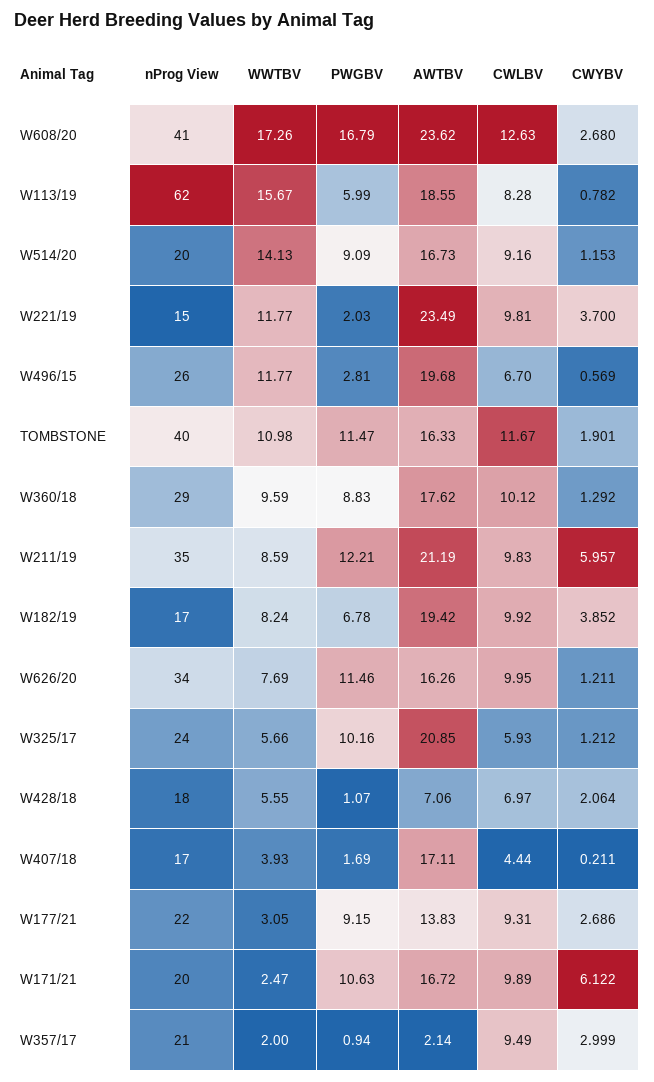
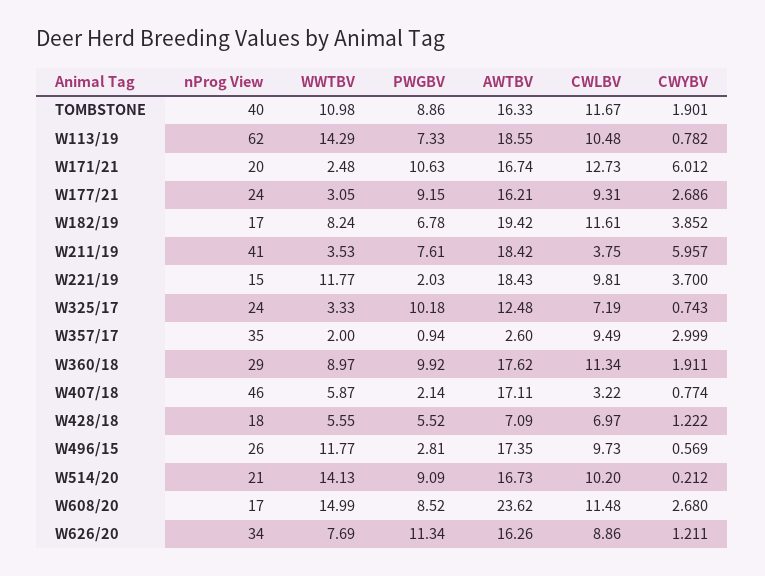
nProg View, W608/20: 41 -> 17
WWTBV, W608/20: 17.26 -> 14.99
PWGBV, W608/20: 16.79 -> 8.52
CWLBV, W608/20: 12.63 -> 11.48
WWTBV, W113/19: 15.67 -> 14.29
PWGBV, W113/19: 5.99 -> 7.33
CWLBV, W113/19: 8.28 -> 10.48
nProg View, W514/20: 20 -> 21
CWLBV, W514/20: 9.16 -> 10.2
CWYBV, W514/20: 1.153 -> 0.212
AWTBV, W221/19: 23.49 -> 18.43
AWTBV, W496/15: 19.68 -> 17.35
CWLBV, W496/15: 6.7 -> 9.73
PWGBV, TOMBSTONE: 11.47 -> 8.86
WWTBV, W360/18: 9.59 -> 8.97
PWGBV, W360/18: 8.83 -> 9.92
CWLBV, W360/18: 10.12 -> 11.34
CWYBV, W360/18: 1.292 -> 1.911
nProg View, W211/19: 35 -> 41
WWTBV, W211/19: 8.59 -> 3.53
PWGBV, W211/19: 12.21 -> 7.61
AWTBV, W211/19: 21.19 -> 18.42
CWLBV, W211/19: 9.83 -> 3.75
CWLBV, W182/19: 9.92 -> 11.61
PWGBV, W626/20: 11.46 -> 11.34
CWLBV, W626/20: 9.95 -> 8.86
WWTBV, W325/17: 5.66 -> 3.33
PWGBV, W325/17: 10.16 -> 10.18
AWTBV, W325/17: 20.85 -> 12.48
CWLBV, W325/17: 5.93 -> 7.19
CWYBV, W325/17: 1.212 -> 0.743
PWGBV, W428/18: 1.07 -> 5.52
AWTBV, W428/18: 7.06 -> 7.09
CWYBV, W428/18: 2.064 -> 1.222
nProg View, W407/18: 17 -> 46
WWTBV, W407/18: 3.93 -> 5.87
PWGBV, W407/18: 1.69 -> 2.14
CWLBV, W407/18: 4.44 -> 3.22
CWYBV, W407/18: 0.211 -> 0.774
nProg View, W177/21: 22 -> 24
AWTBV, W177/21: 13.83 -> 16.21
WWTBV, W171/21: 2.47 -> 2.48
AWTBV, W171/21: 16.72 -> 16.74
CWLBV, W171/21: 9.89 -> 12.73
CWYBV, W171/21: 6.122 -> 6.012
nProg View, W357/17: 21 -> 35
AWTBV, W357/17: 2.14 -> 2.6

